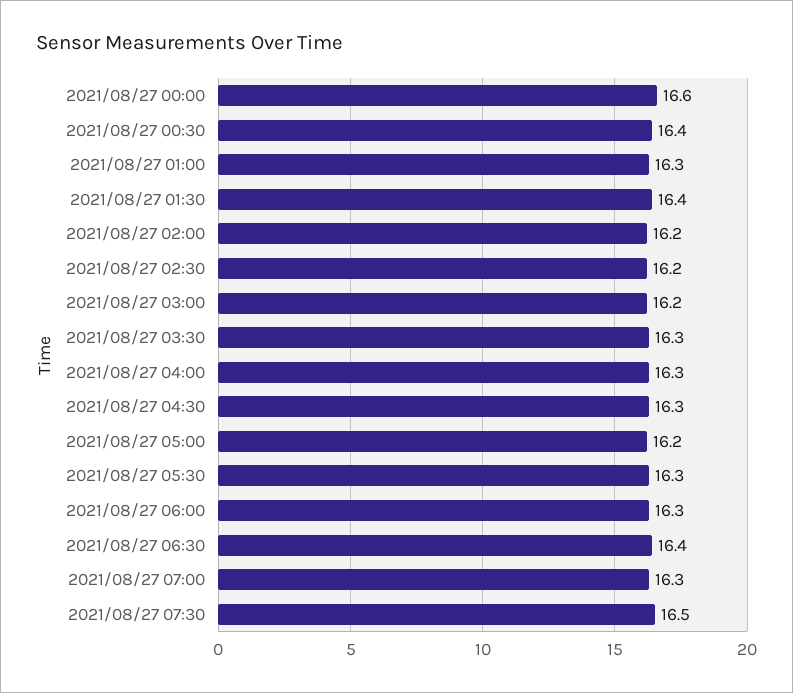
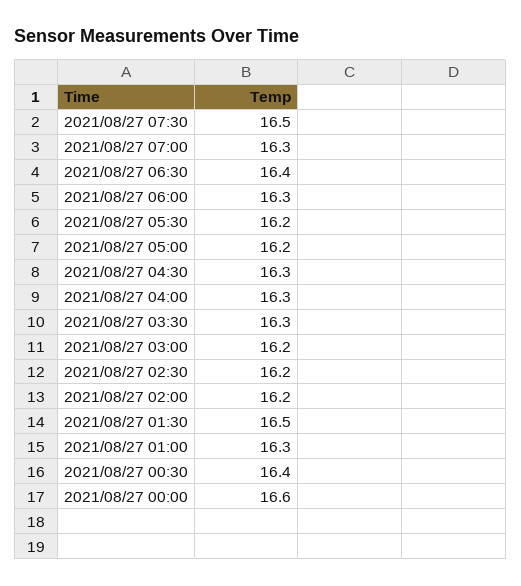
2021/08/27 01:30: 16.4 -> 16.5
2021/08/27 05:30: 16.3 -> 16.2

